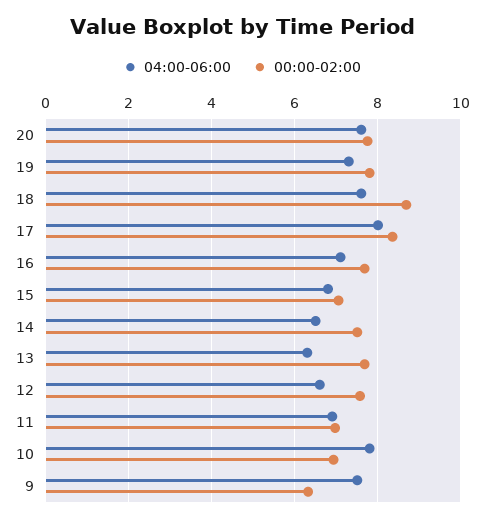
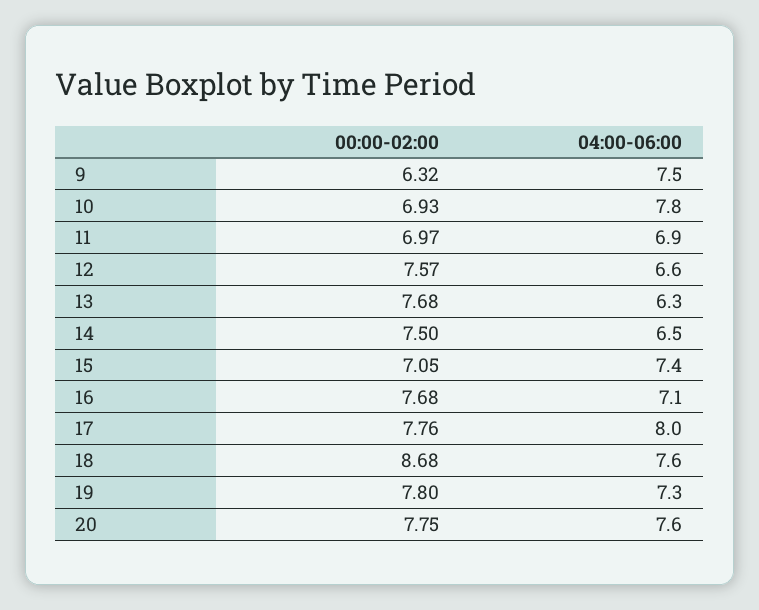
00:00-02:00, 17: 8.4 -> 7.76
04:00-06:00, 15: 6.8 -> 7.4

